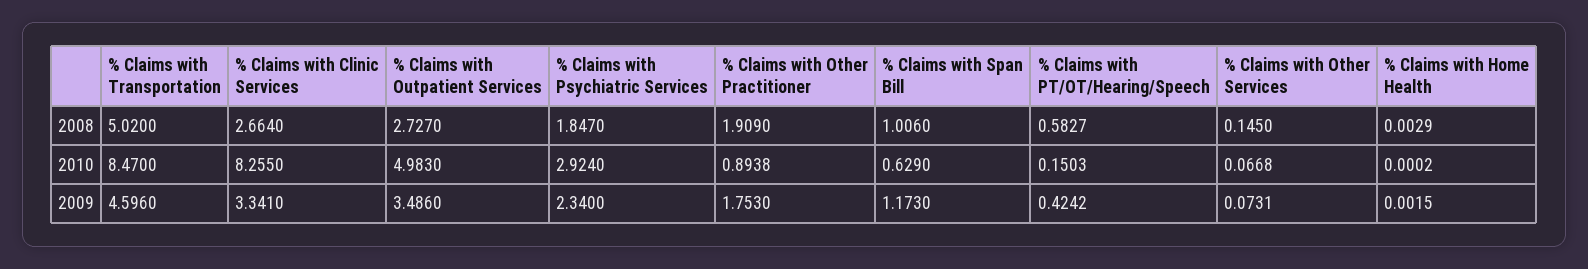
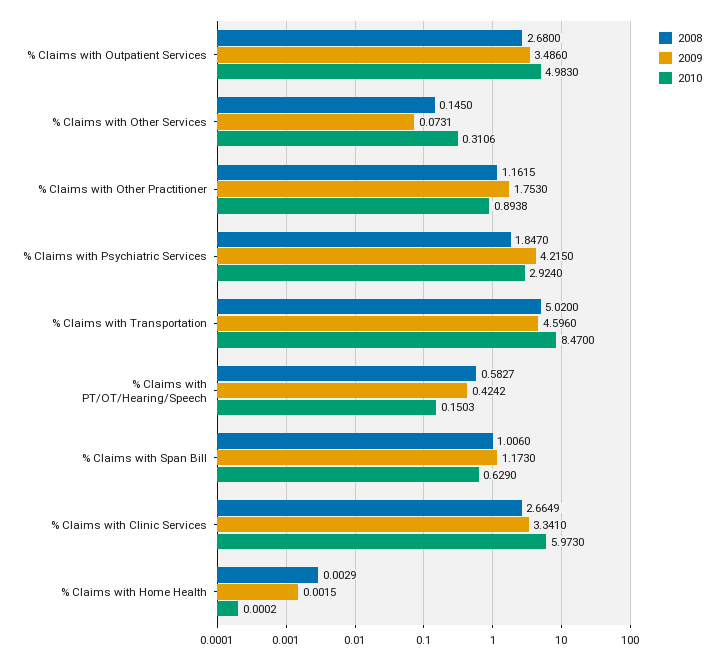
2008, % Claims with Clinic Services: 2.664 -> 2.6649
2008, % Claims with Outpatient Services: 2.727 -> 2.68
2008, % Claims with Other Practitioner: 1.909 -> 1.1615
2010, % Claims with Clinic Services: 8.255 -> 5.973
2010, % Claims with Other Services: 0.0668 -> 0.3106
2009, % Claims with Psychiatric Services: 2.34 -> 4.215

